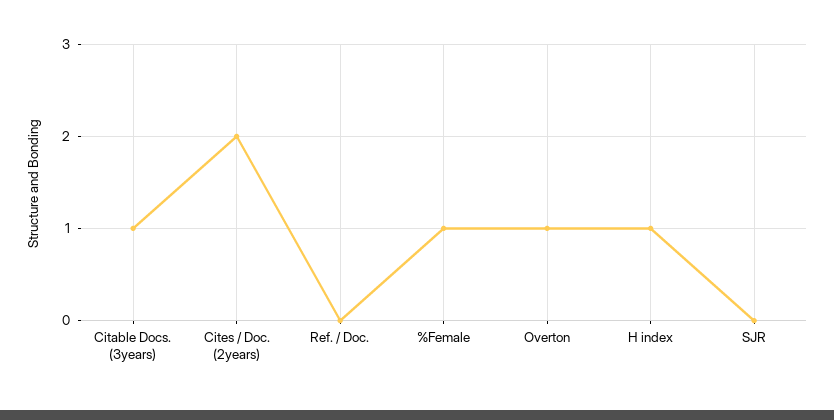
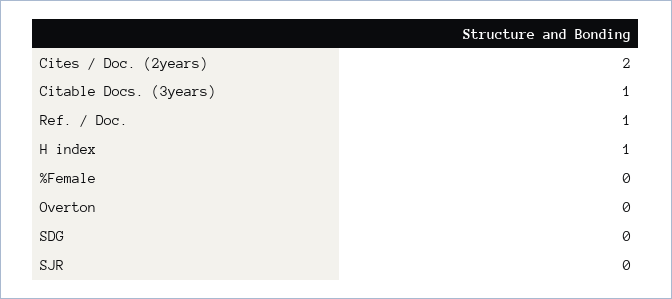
Ref. / Doc.: 0 -> 1
%Female: 1 -> 0
Overton: 1 -> 0
SDG: none -> 0

